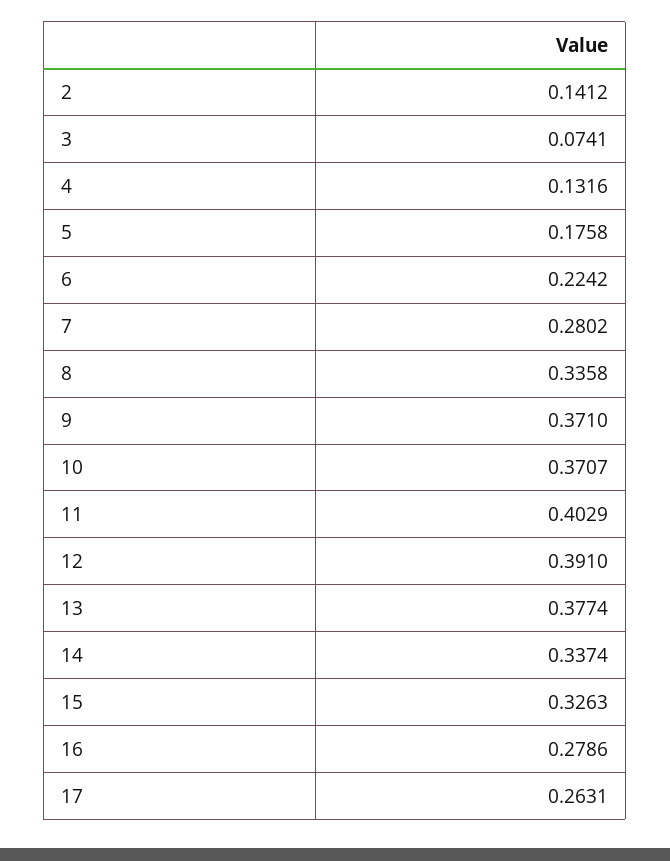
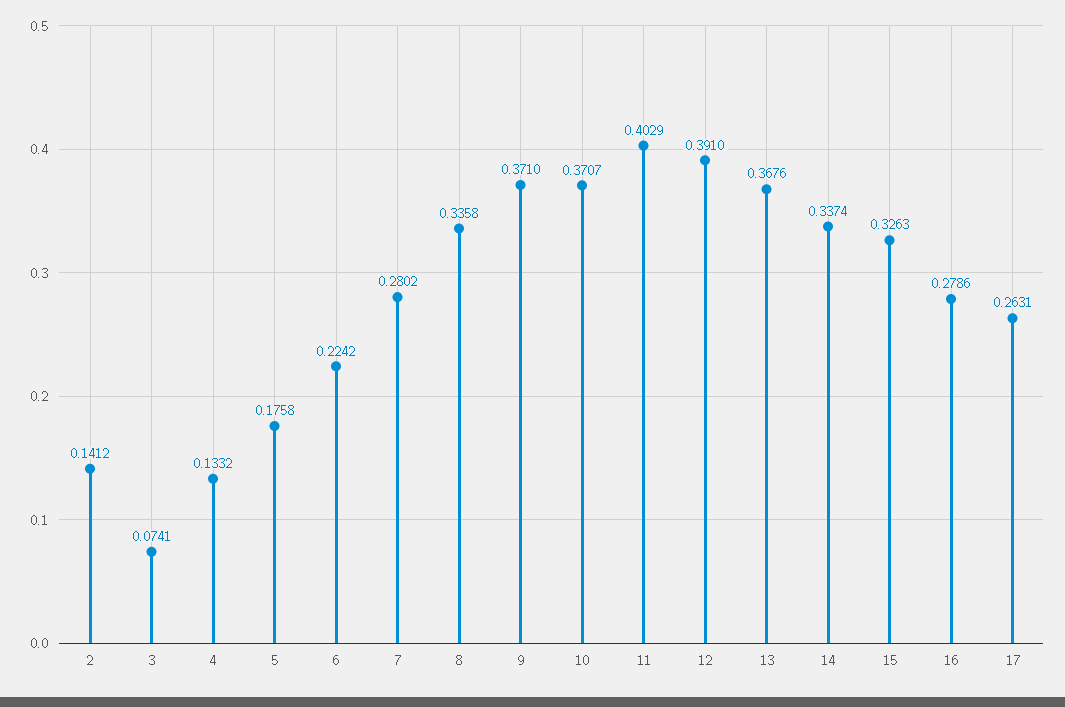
4: 0.1316 -> 0.1332
13: 0.3774 -> 0.3676

